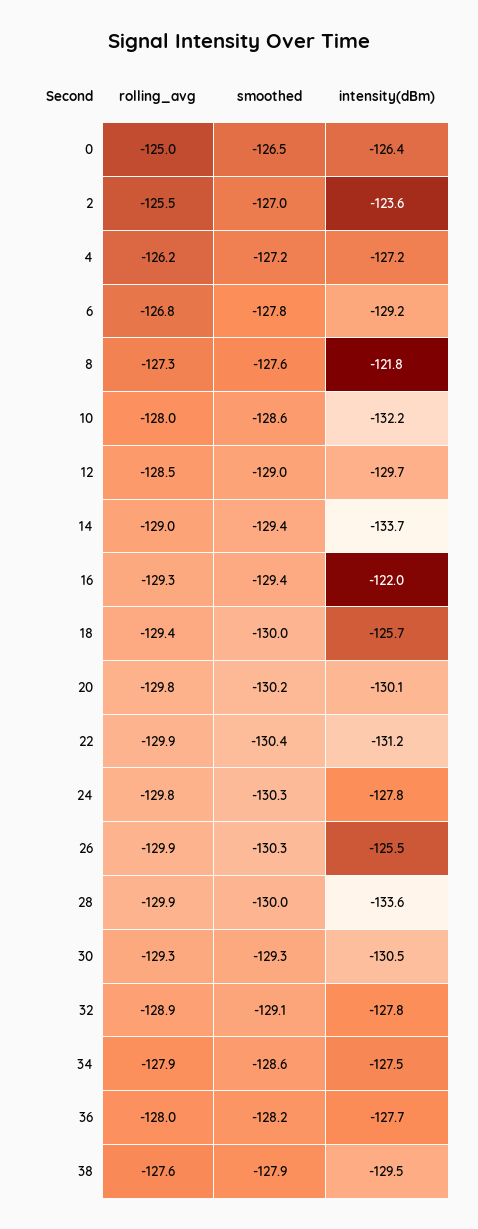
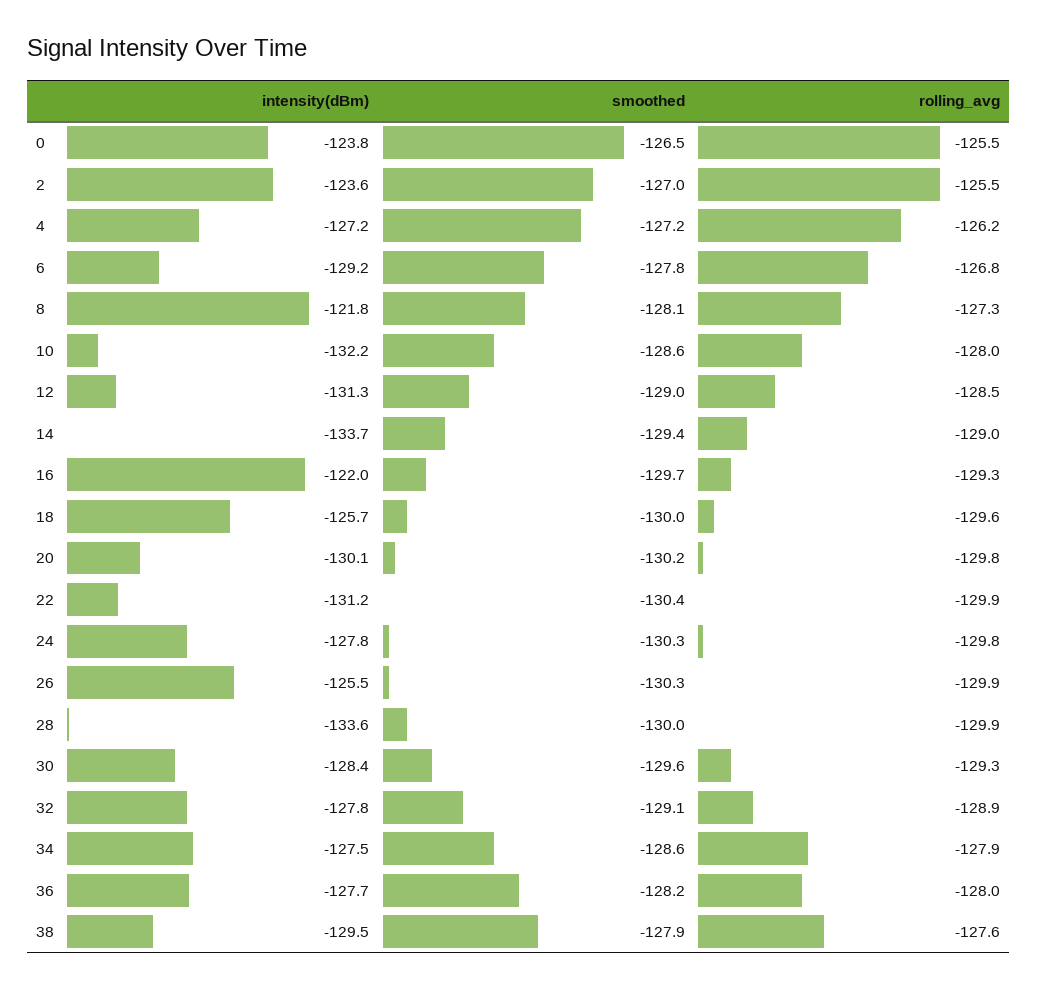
rolling_avg, 0: -125 -> -125.5
intensity(dBm), 0: -126.4 -> -123.8
smoothed, 8: -127.6 -> -128.1
intensity(dBm), 12: -129.7 -> -131.3
smoothed, 16: -129.4 -> -129.7
rolling_avg, 18: -129.4 -> -129.6
smoothed, 30: -129.3 -> -129.6
intensity(dBm), 30: -130.5 -> -128.4

